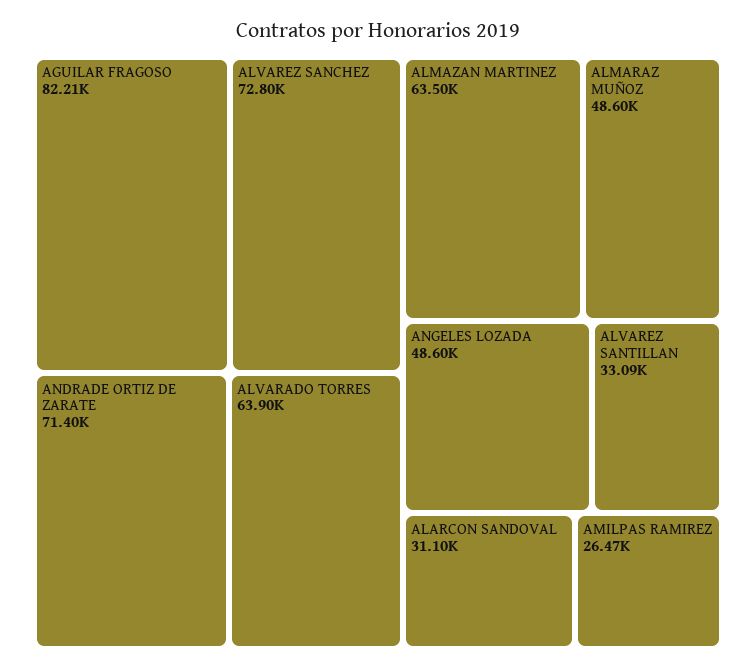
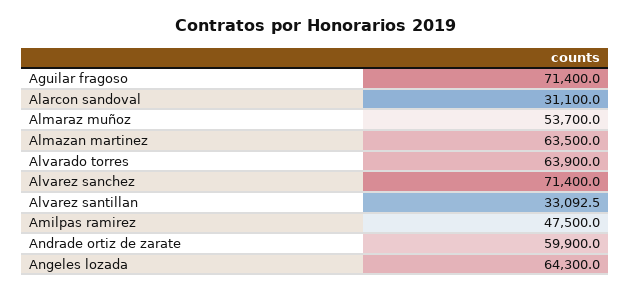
AGUILAR FRAGOSO: 82210 -> 71400
ALVAREZ SANCHEZ: 72800 -> 71400
ANDRADE ORTIZ DE ZARATE: 71400 -> 59900
ALMARAZ MUÑOZ: 48600 -> 53700
ANGELES LOZADA: 48600 -> 64300
AMILPAS RAMIREZ: 26470 -> 47500

